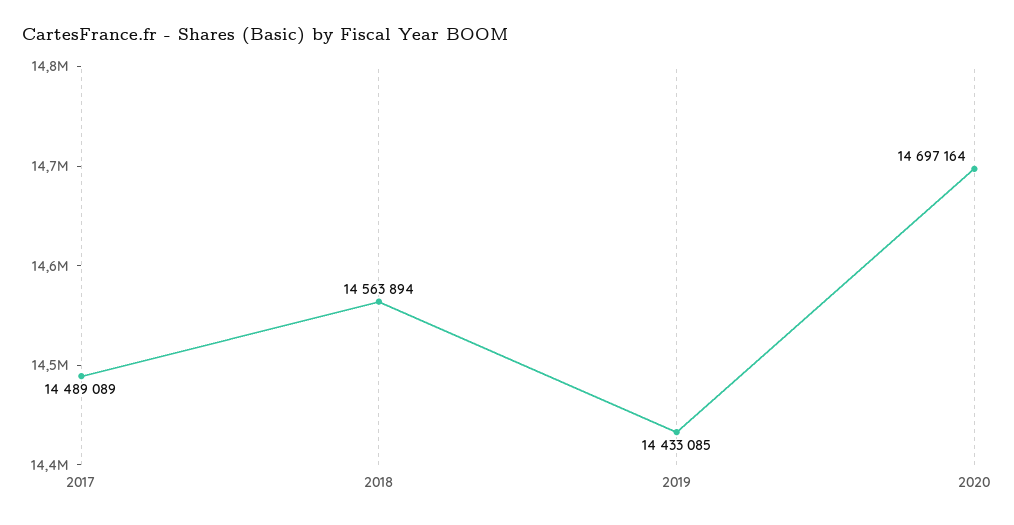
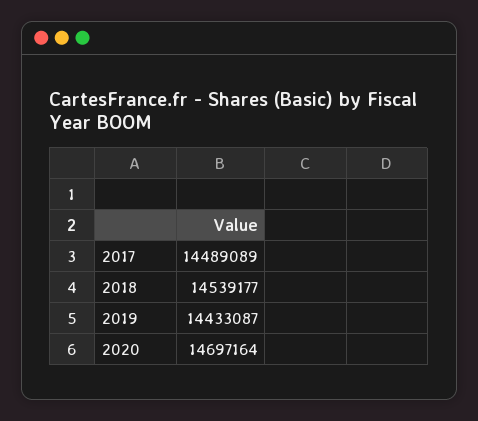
2018: 14563894 -> 14539177
2019: 14433085 -> 14433087

